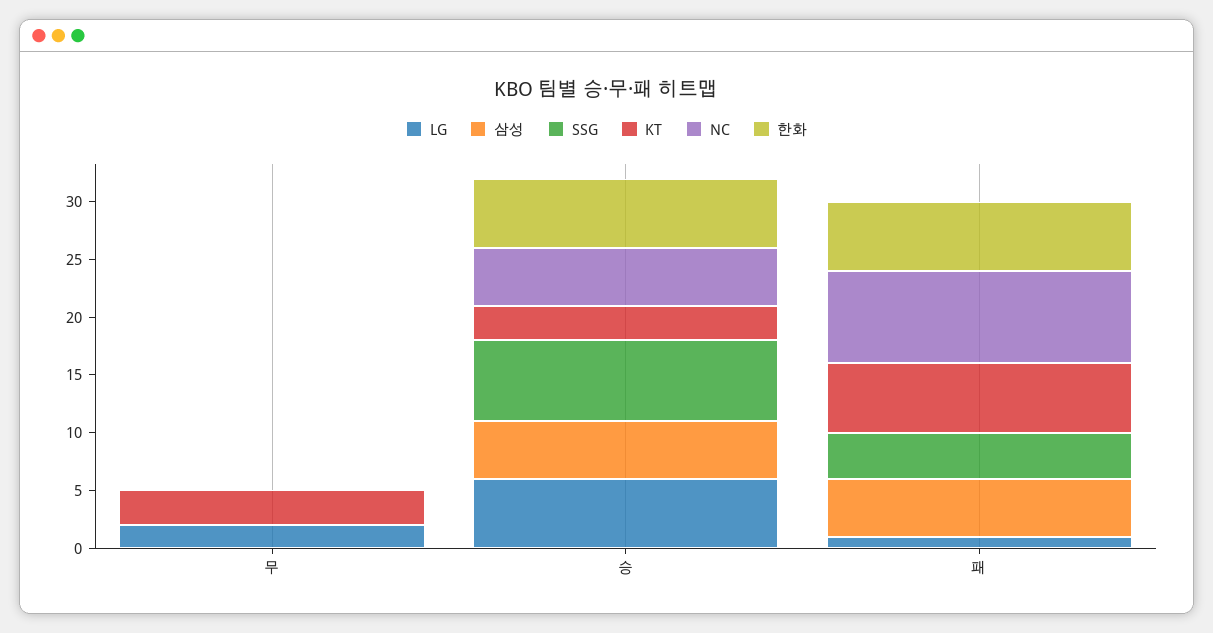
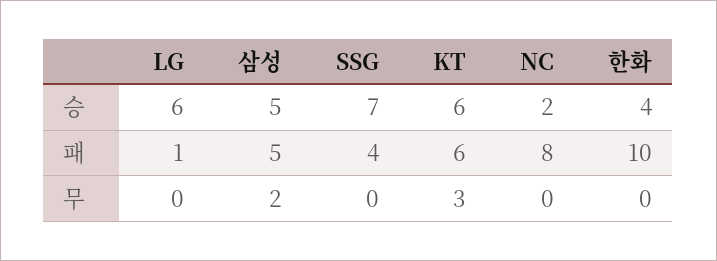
LG, 무: 2 -> 0
삼성, 무: 0 -> 2
KT, 승: 3 -> 6
NC, 승: 5 -> 2
한화, 승: 6 -> 4
한화, 패: 6 -> 10

